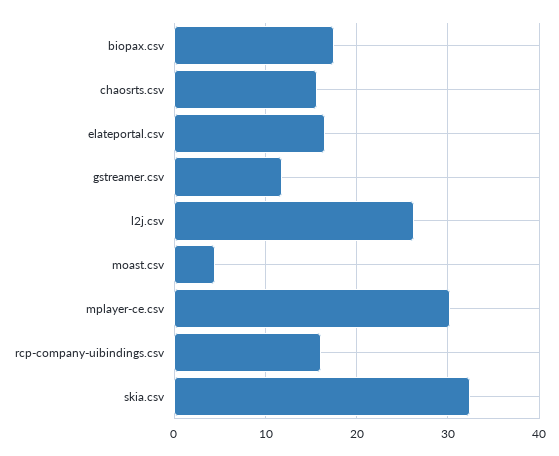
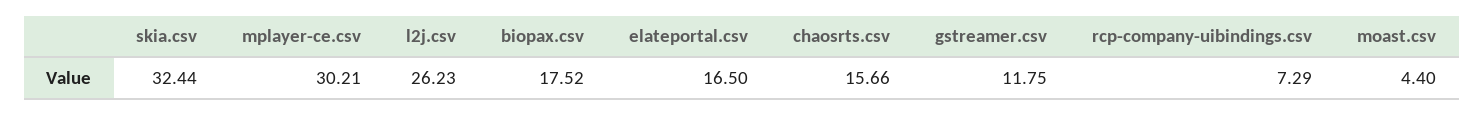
rcp-company-uibindings.csv: 16 -> 7.29

